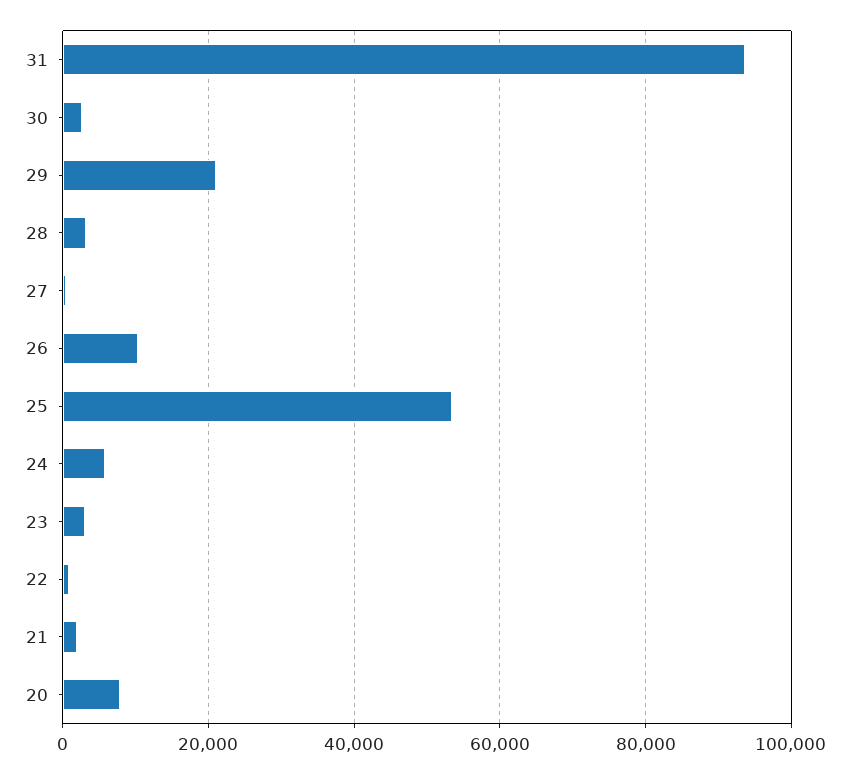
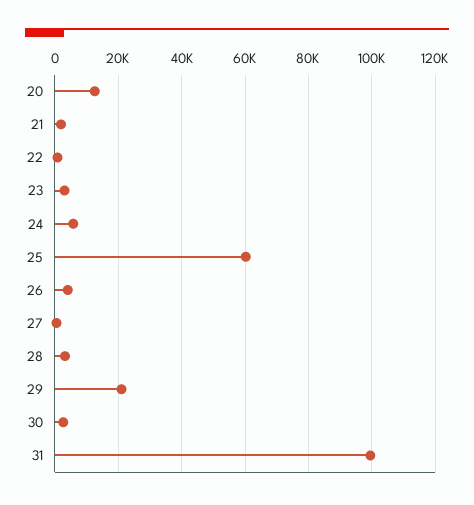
31: 94000 -> 100000
26: 10000 -> 4000
25: 54000 -> 60000
20: 8000 -> 12000

